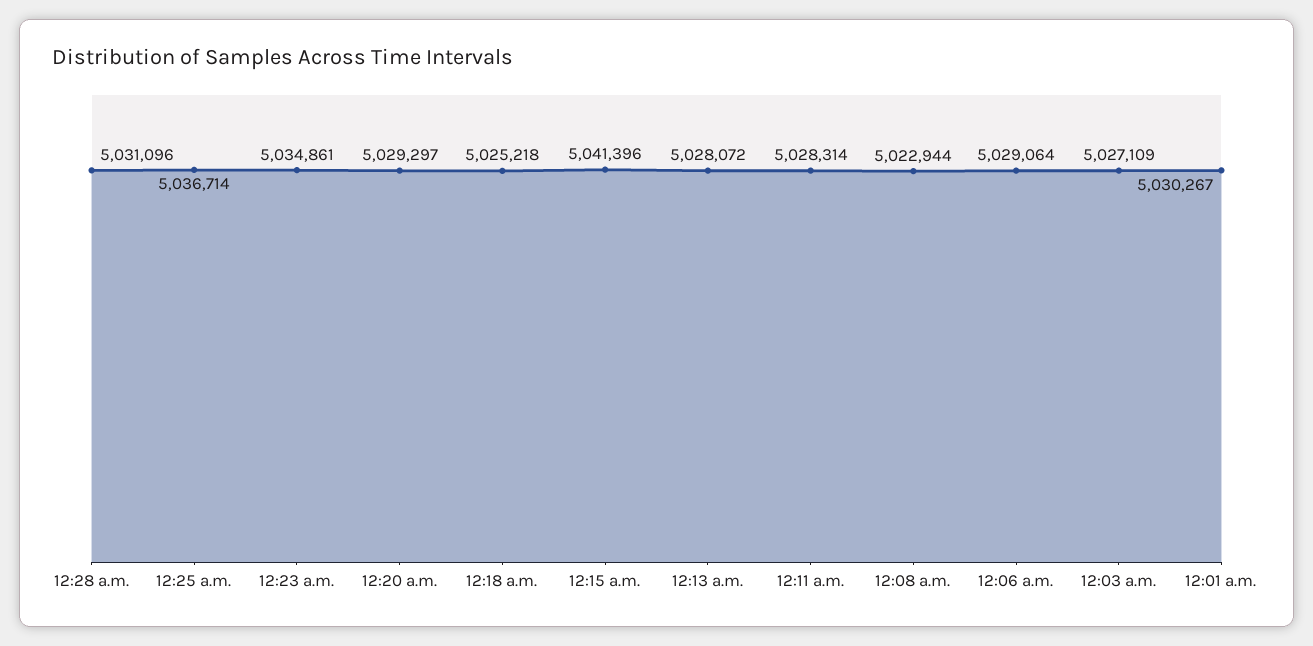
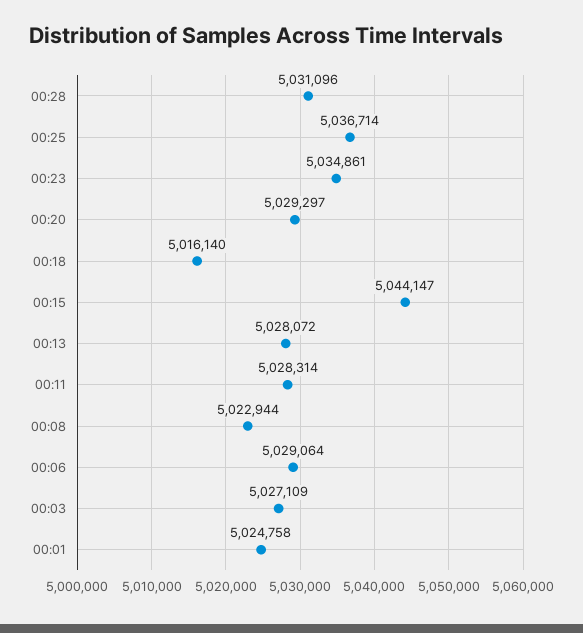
12:18 a.m.: 5025218 -> 5016140
12:15 a.m.: 5041396 -> 5044147
12:01 a.m.: 5030267 -> 5024758

